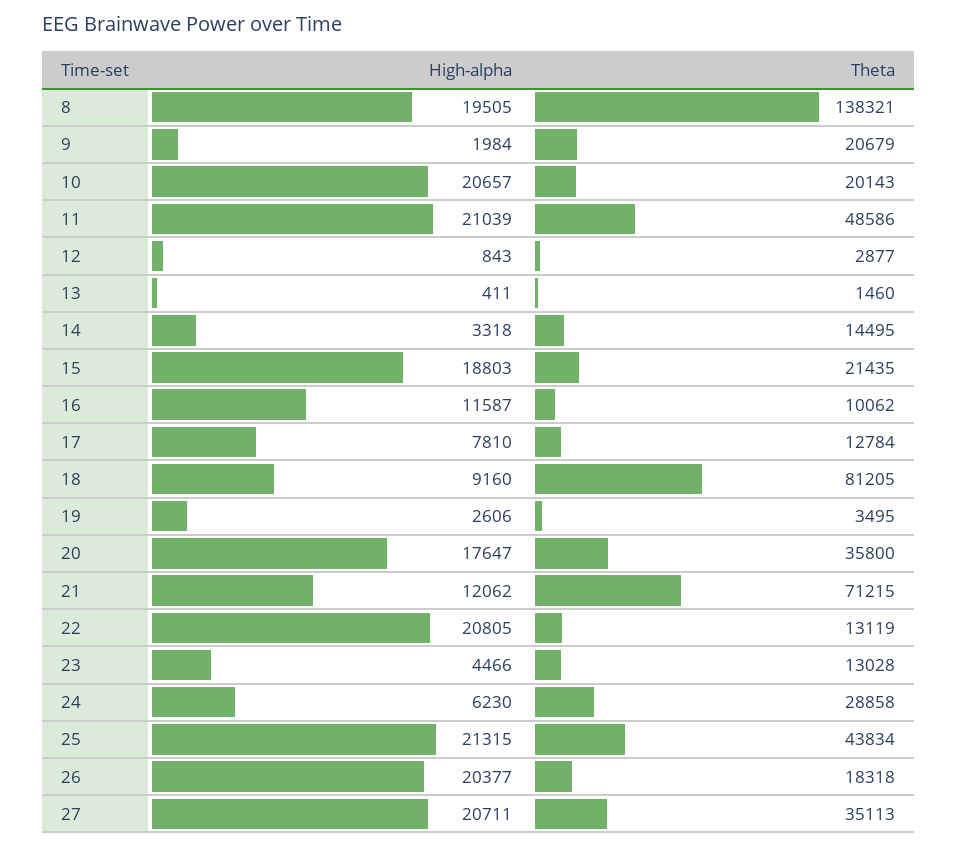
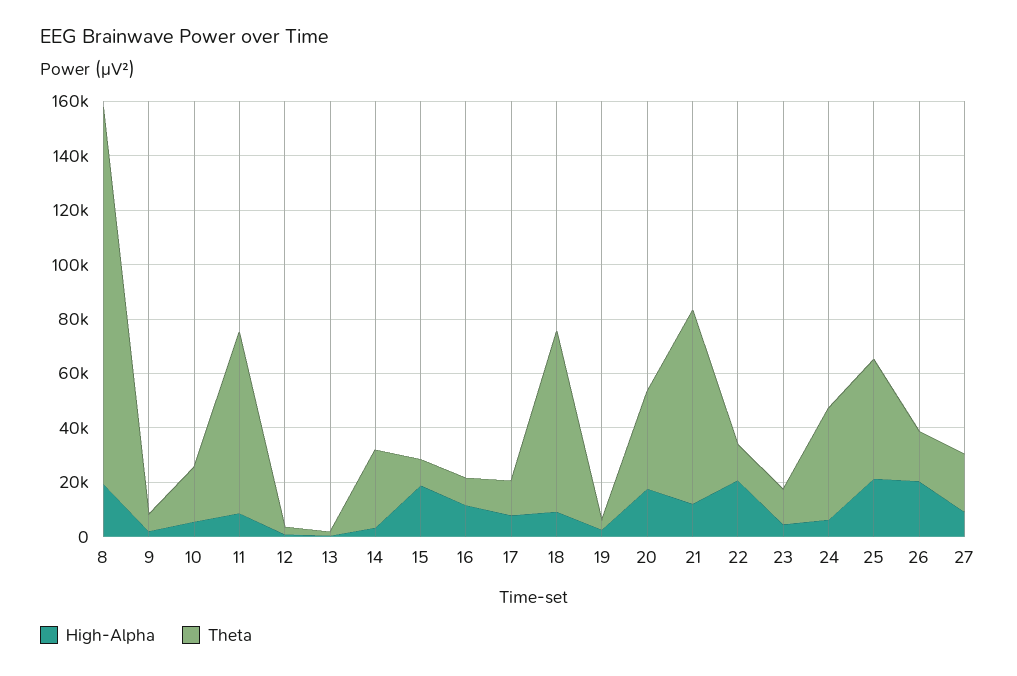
Theta, 9: 20679 -> 5000
High-alpha, 10: 20657 -> 5000
High-alpha, 11: 21039 -> 10000
Theta, 11: 48586 -> 65000
Theta, 14: 14495 -> 30000
Theta, 15: 21435 -> 10000
Theta, 18: 81205 -> 65000
Theta, 24: 28858 -> 40000
High-alpha, 27: 20711 -> 10000
Theta, 27: 35113 -> 20000

